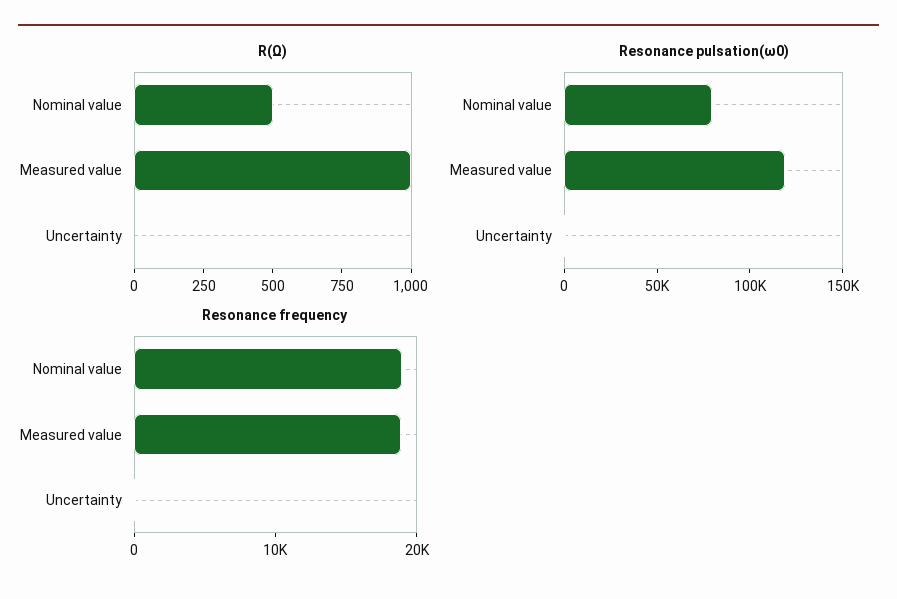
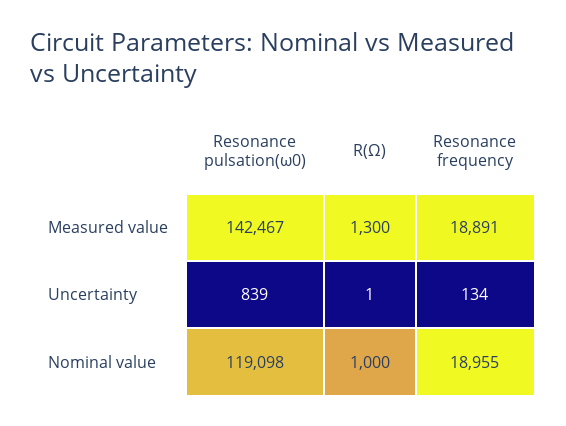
R(Ω), Nominal value: 500 -> 1000
R(Ω), Measured value: 1000 -> 1300
Resonance pulsation(ω0), Nominal value: 80000 -> 119098
Resonance pulsation(ω0), Measured value: 120000 -> 142467

